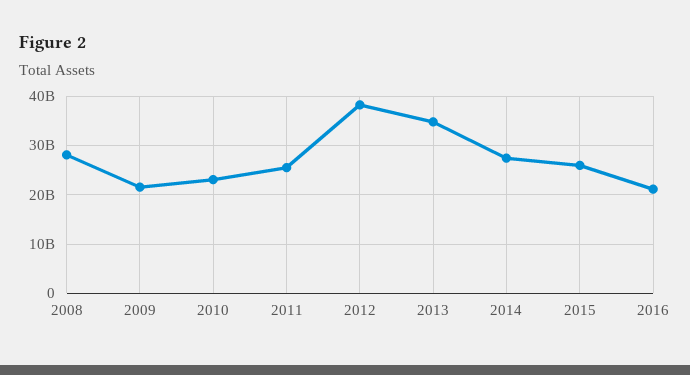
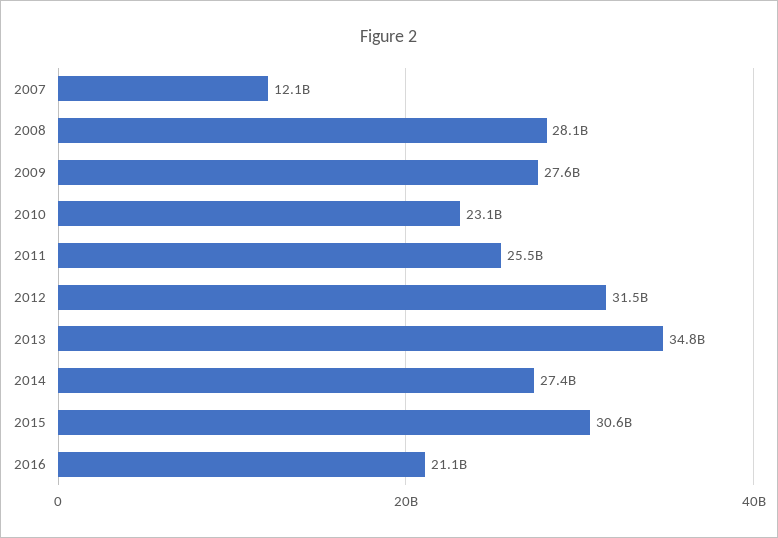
2009: 22000000000 -> 27600000000
2012: 38000000000 -> 31500000000
2015: 26000000000 -> 30600000000
2007: none -> 12100000000

